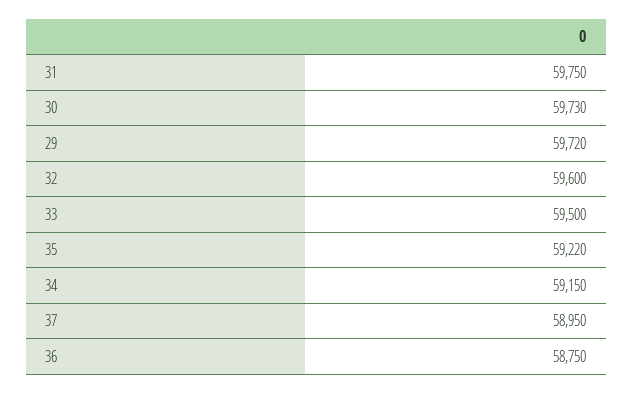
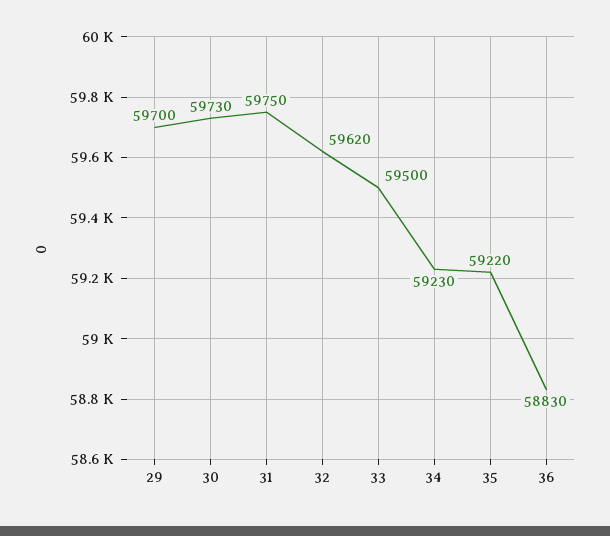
29: 59720 -> 59700
32: 59600 -> 59620
34: 59150 -> 59230
37: 58950 -> none
36: 58750 -> 58830

